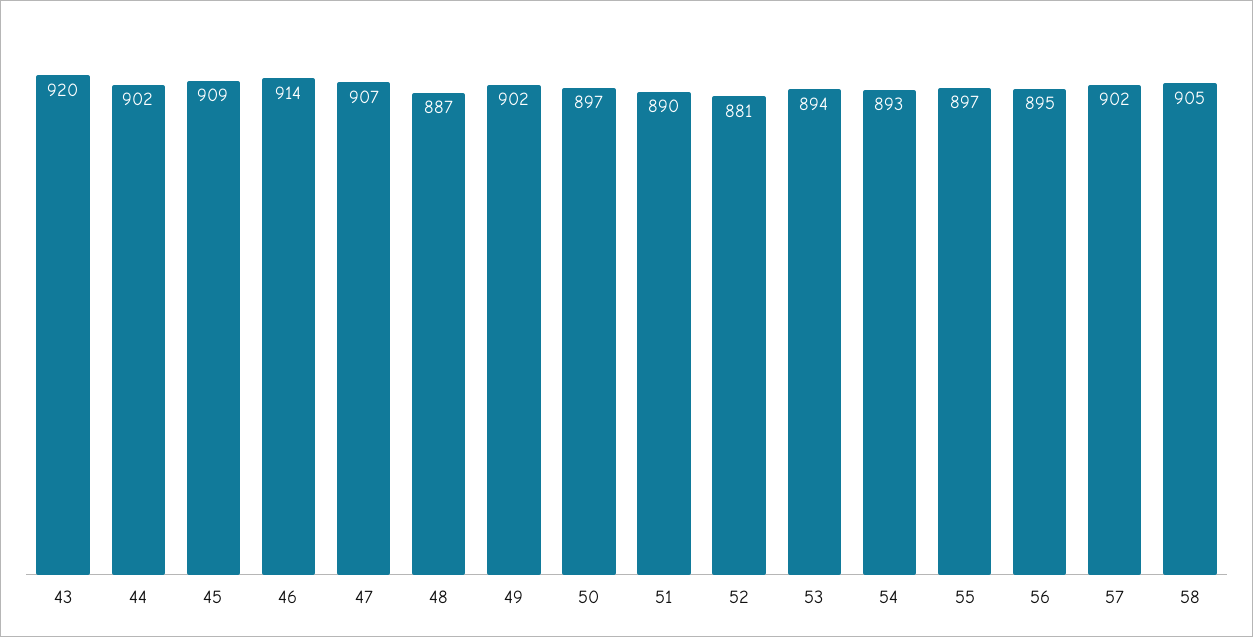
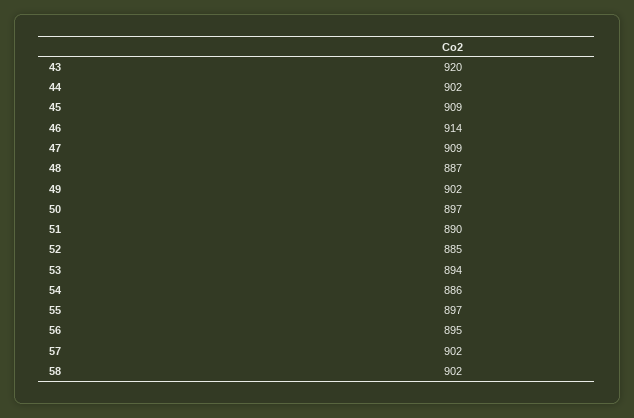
47: 907 -> 909
52: 881 -> 885
54: 893 -> 886
58: 905 -> 902

